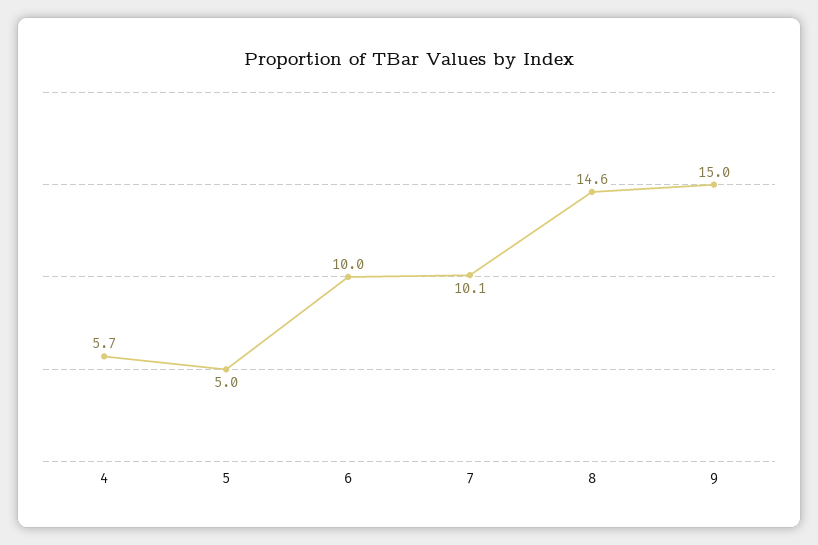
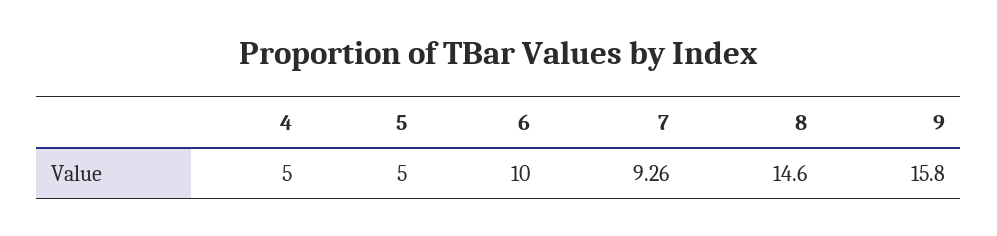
4: 5.7 -> 5
7: 10.1 -> 9.26
9: 15 -> 15.8

